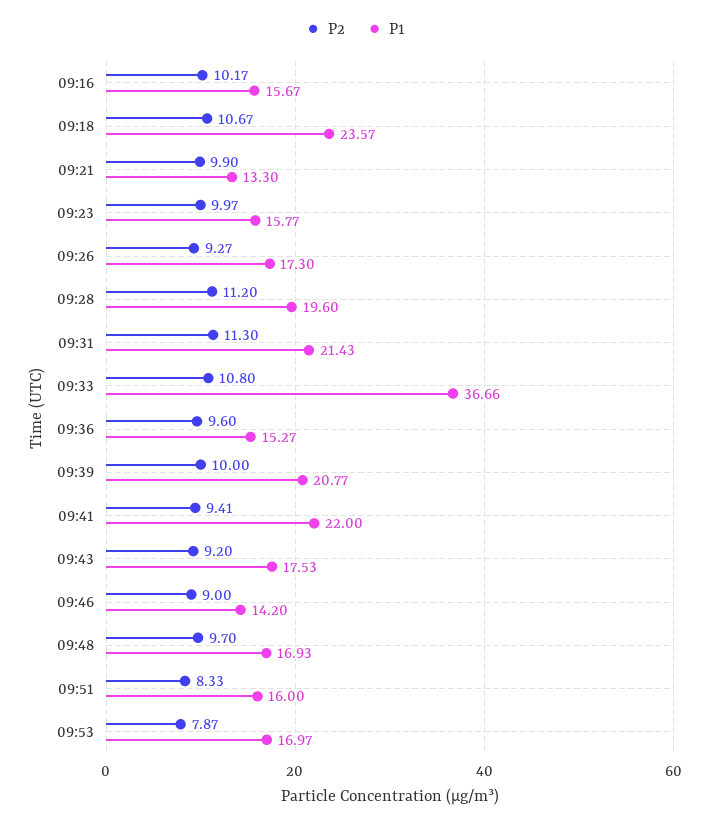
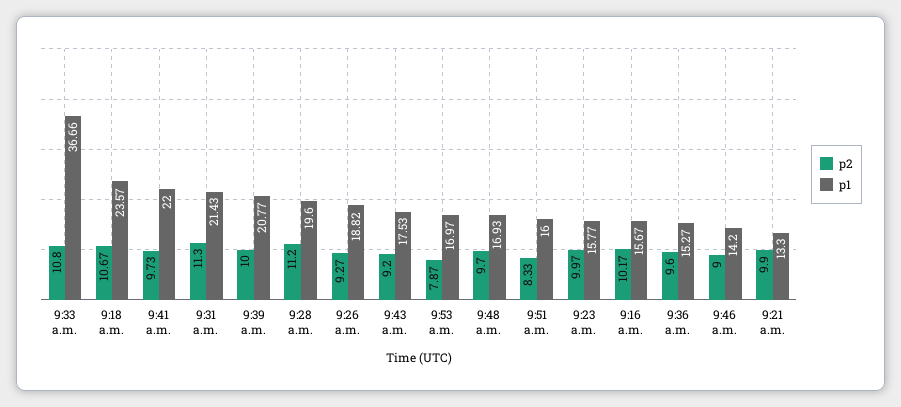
P1, 09:26: 17.3 -> 18.82
P2, 09:41: 9.41 -> 9.73

